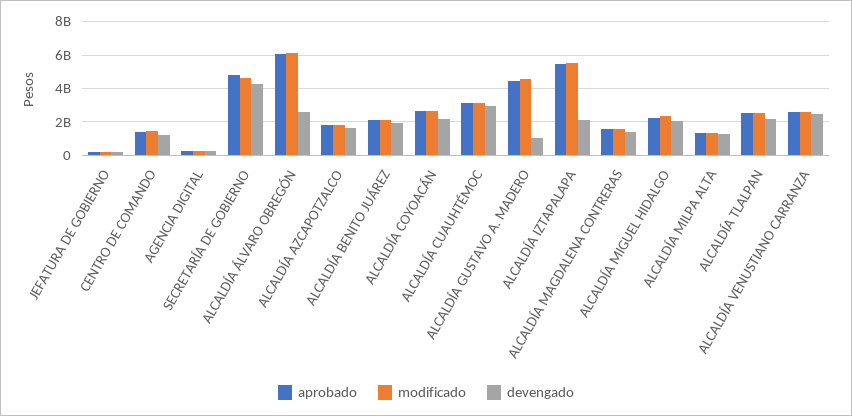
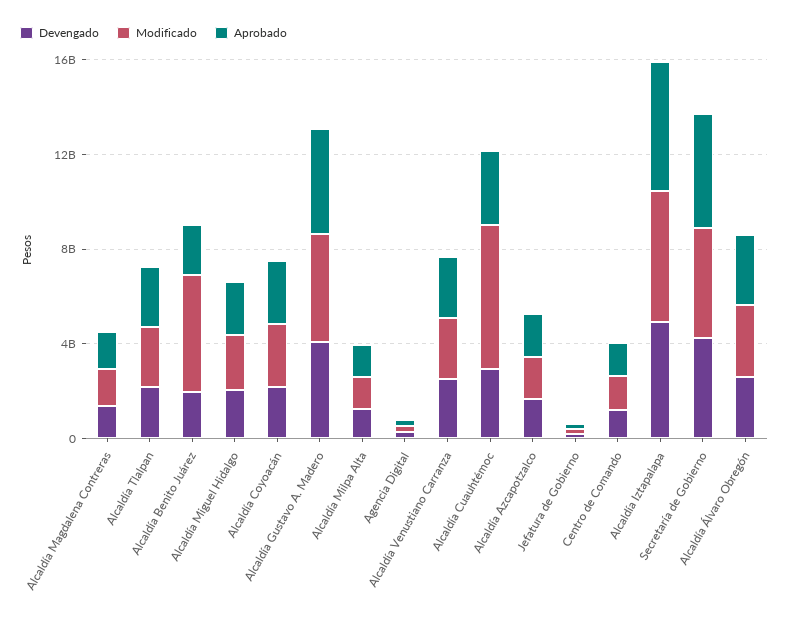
aprobado, ALCALDÍA ÁLVARO OBREGÓN: 6000000000 -> 3000000000
modificado, ALCALDÍA ÁLVARO OBREGÓN: 6000000000 -> 3000000000
modificado, ALCALDÍA BENITO JUÁREZ: 2000000000 -> 5000000000
modificado, ALCALDÍA CUAUHTÉMOC: 3000000000 -> 6000000000
devengado, ALCALDÍA GUSTAVO A. MADERO: 1000000000 -> 4000000000
devengado, ALCALDÍA IZTAPALAPA: 2000000000 -> 5000000000

